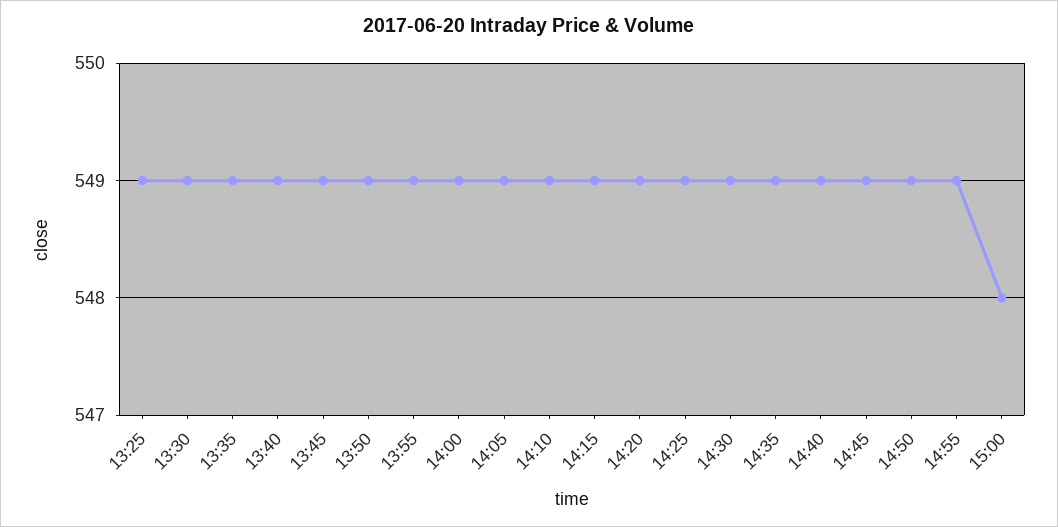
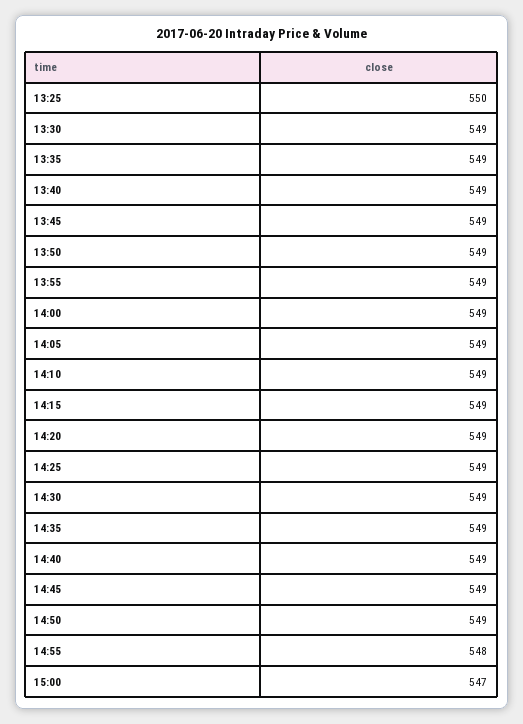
13:25: 549 -> 550
14:55: 549 -> 548
15:00: 548 -> 547

